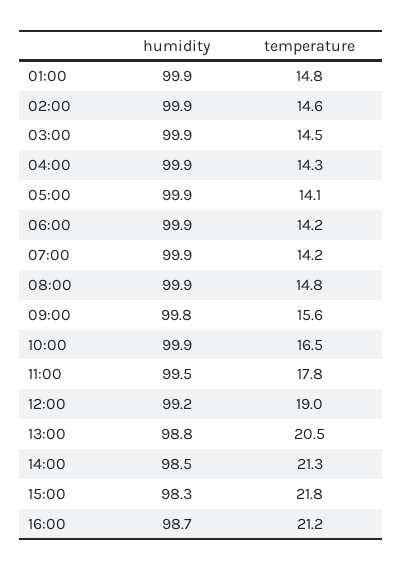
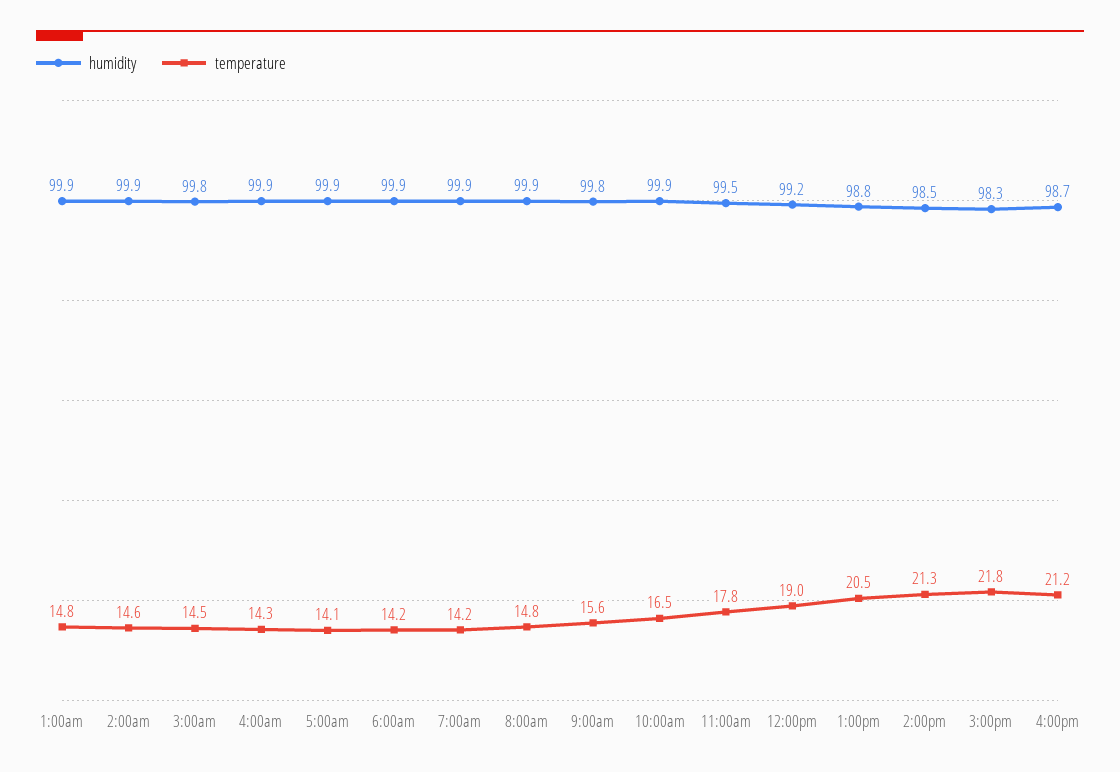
humidity, 03:00: 99.9 -> 99.8

